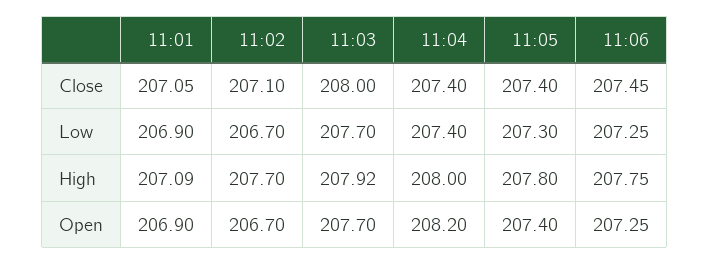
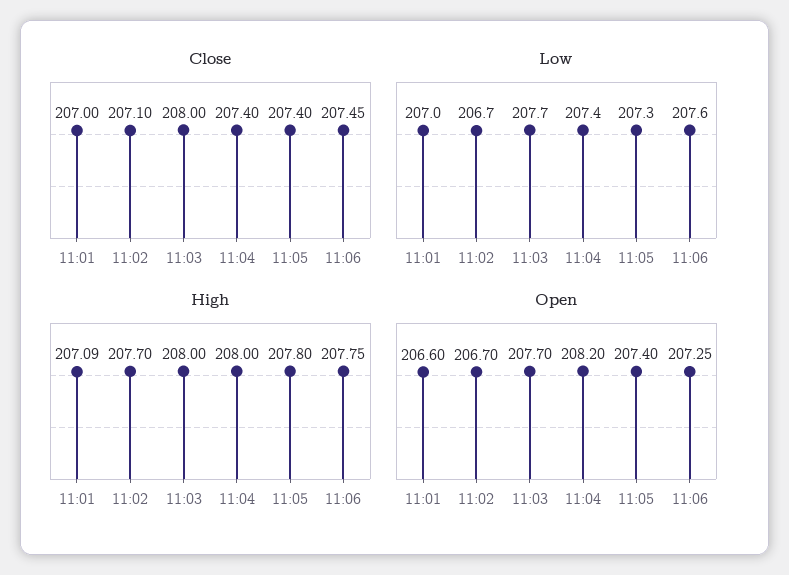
Close, 11:01: 207.05 -> 207
Low, 11:01: 206.9 -> 207
Low, 11:06: 207.25 -> 207.6
High, 11:03: 207.92 -> 208
Open, 11:01: 206.9 -> 206.6

